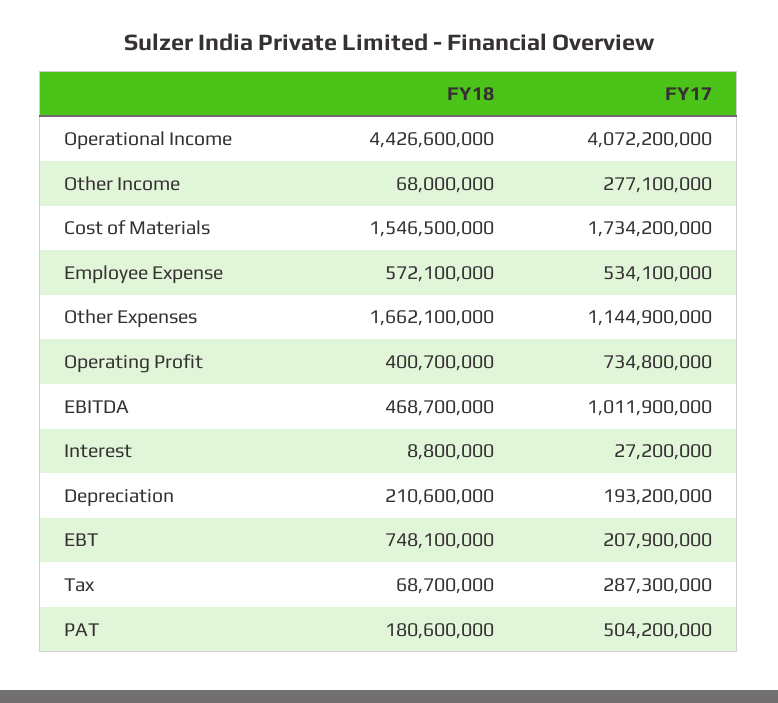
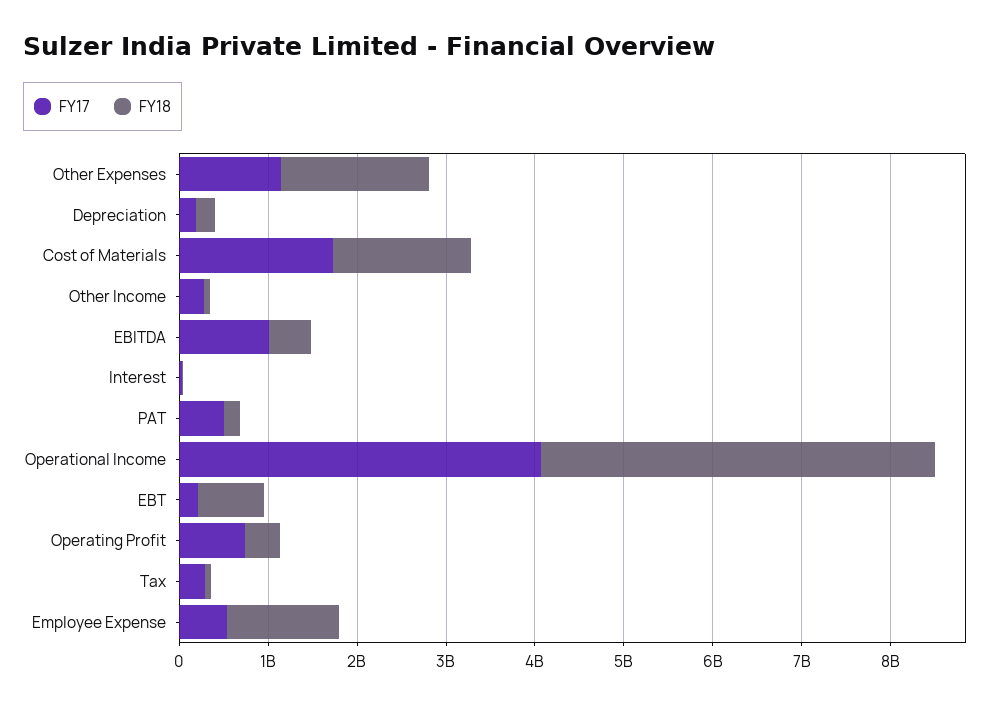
FY18, Employee Expense: 572100000 -> 1200000000

